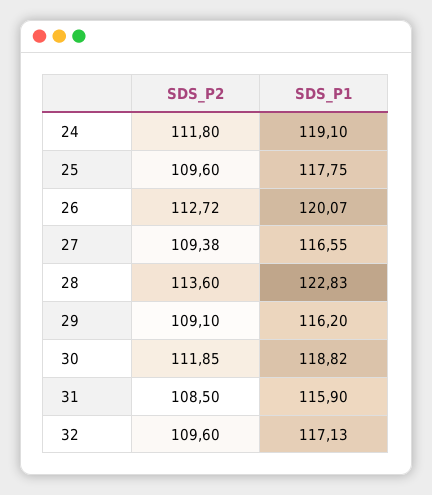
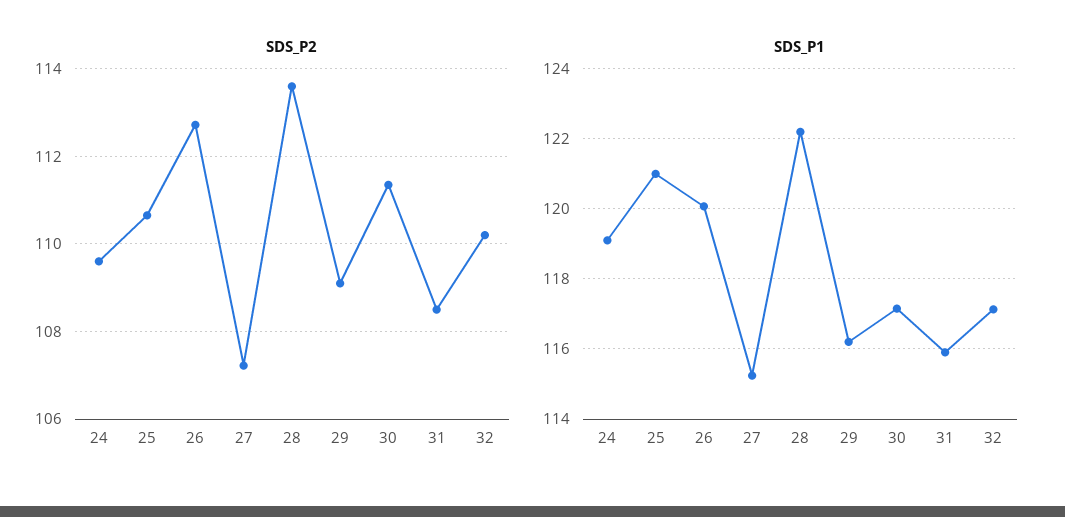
SDS_P2, 24: 111.8 -> 109.6
SDS_P2, 25: 109.6 -> 110.6
SDS_P1, 25: 117.75 -> 121
SDS_P2, 27: 109.38 -> 107.2
SDS_P1, 27: 116.55 -> 115.2
SDS_P1, 28: 122.83 -> 122.2
SDS_P2, 30: 111.85 -> 111.4
SDS_P1, 30: 118.82 -> 117.2
SDS_P2, 32: 109.6 -> 110.2

